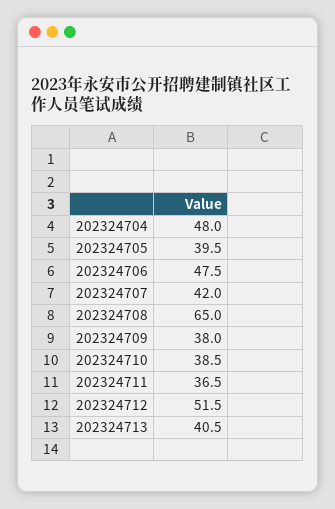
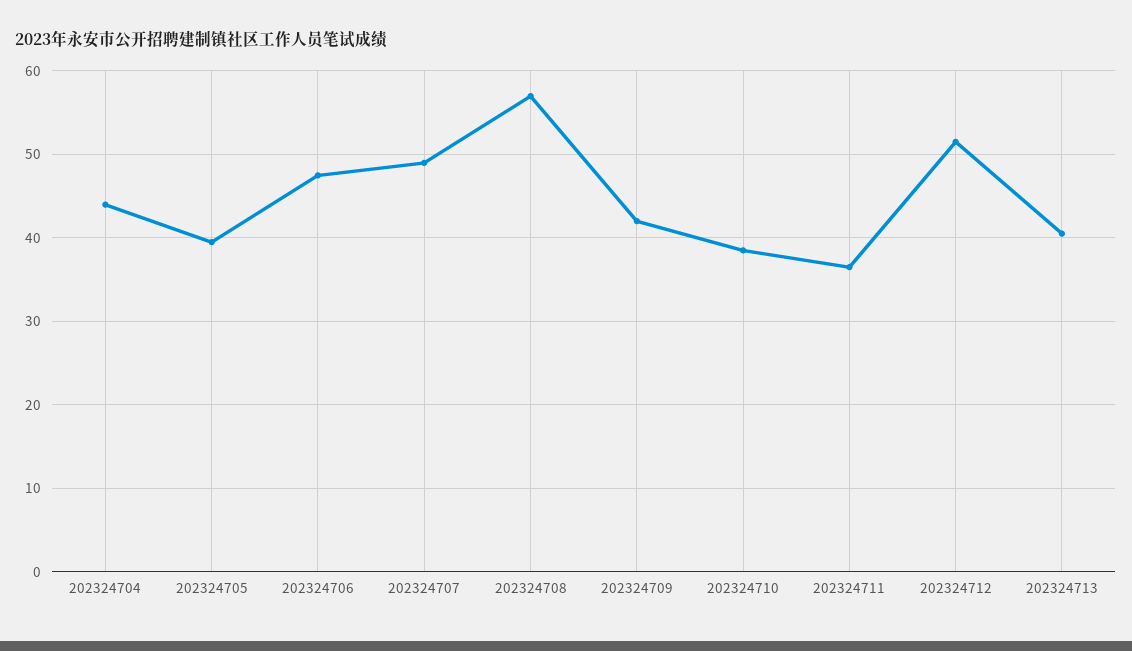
202324704: 48 -> 44
202324707: 42 -> 49
202324708: 65 -> 57
202324709: 38 -> 42

